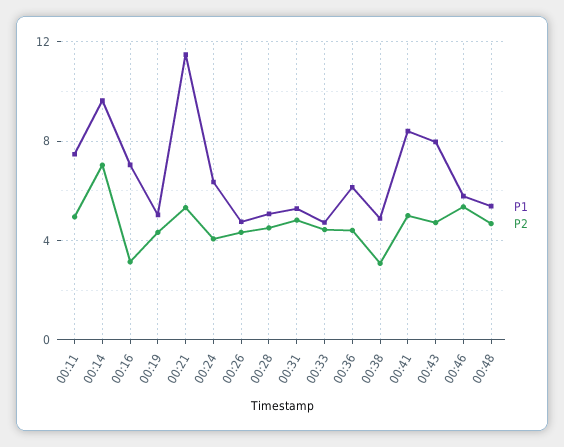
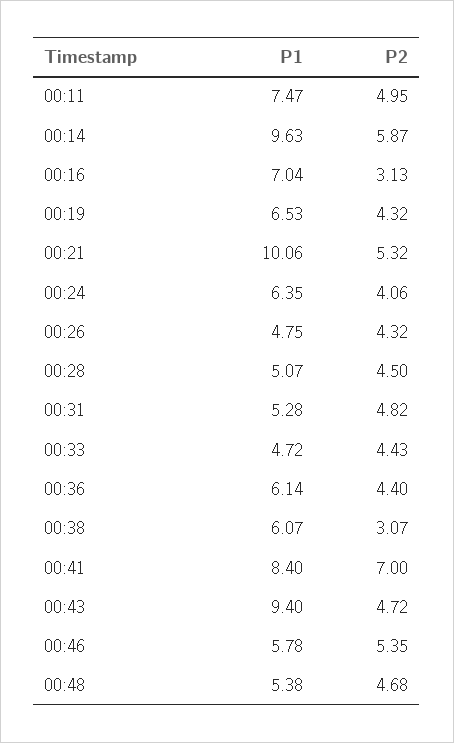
P2, 00:14: 7 -> 5.87
P1, 00:19: 5 -> 6.53
P1, 00:21: 11.5 -> 10.06
P1, 00:38: 5 -> 6.07
P2, 00:41: 5 -> 7
P1, 00:43: 8 -> 9.4

